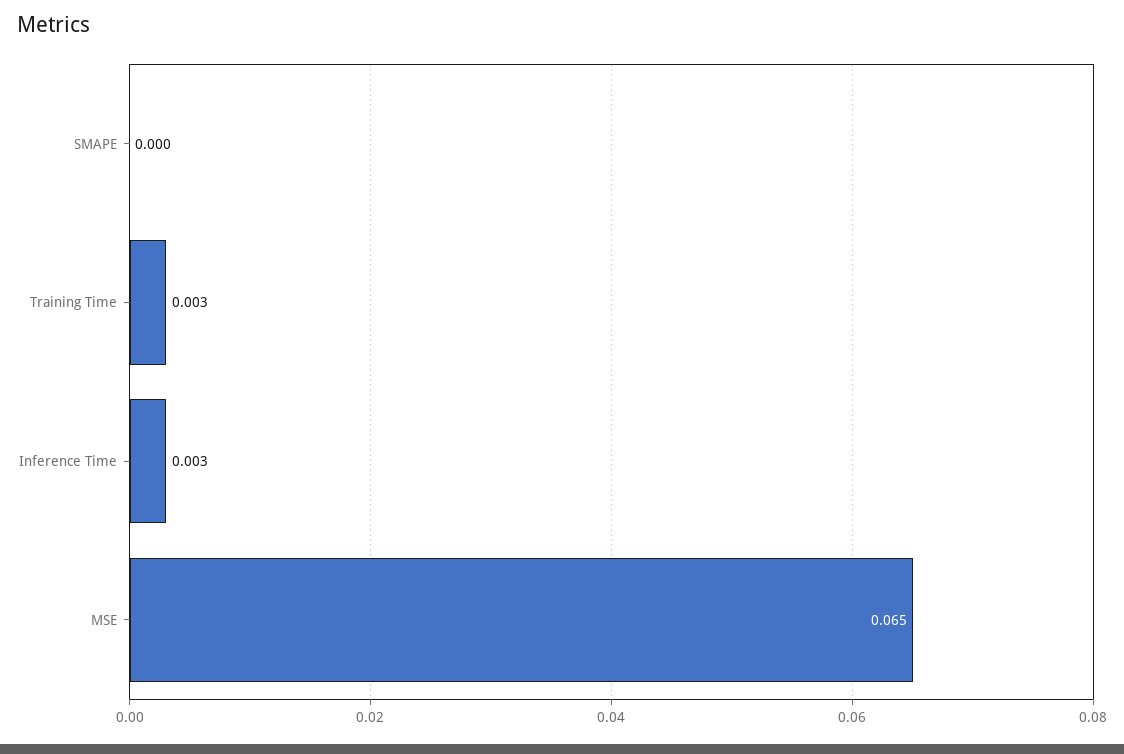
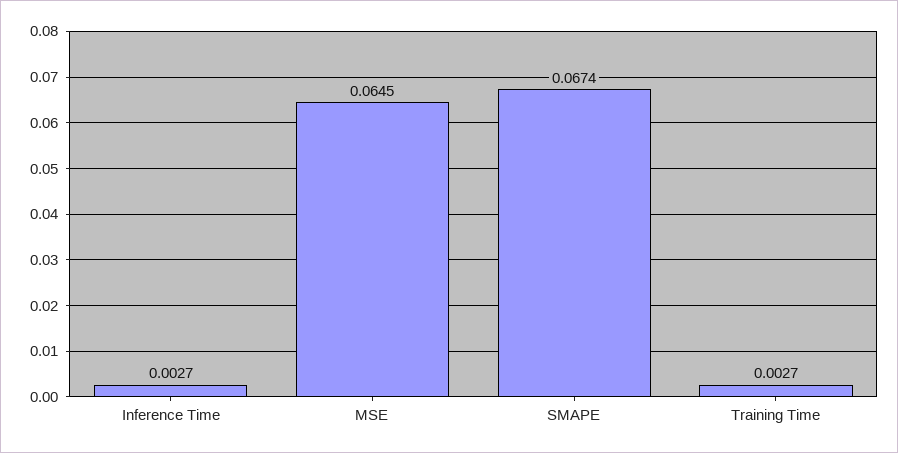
SMAPE: 0 -> 0.0674

